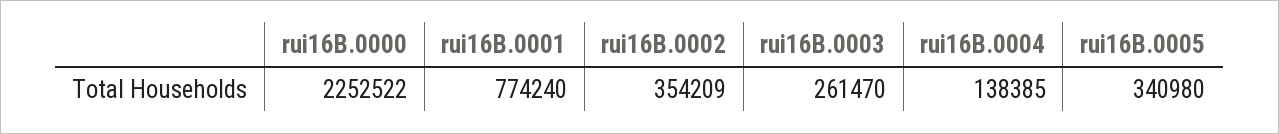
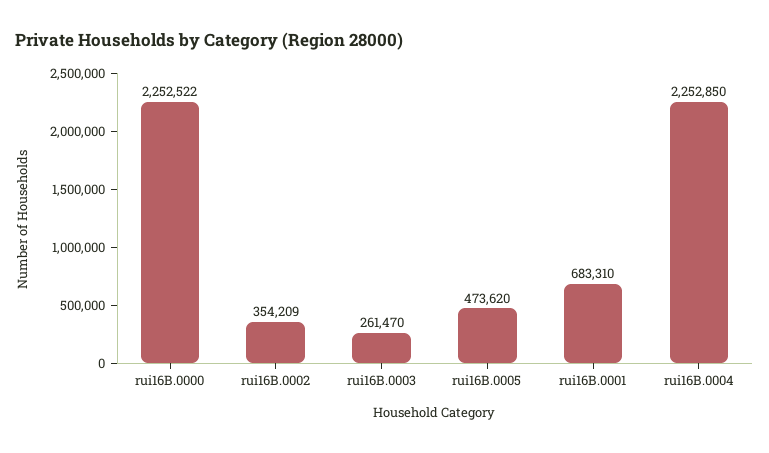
rui16B.0001: 774240 -> 683310
rui16B.0004: 138385 -> 2252850
rui16B.0005: 340980 -> 473620

